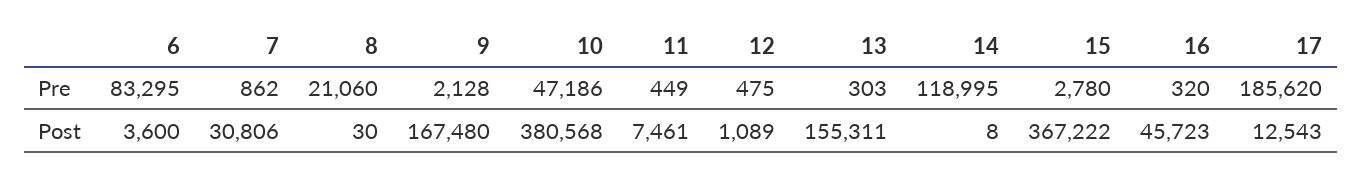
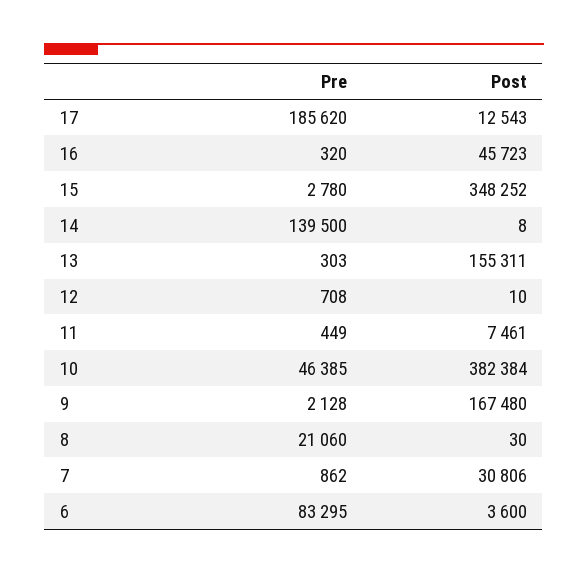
10, Pre: 47186 -> 46385
12, Pre: 475 -> 708
14, Pre: 118995 -> 139500
10, Post: 380568 -> 382384
12, Post: 1089 -> 10
15, Post: 367222 -> 348252

